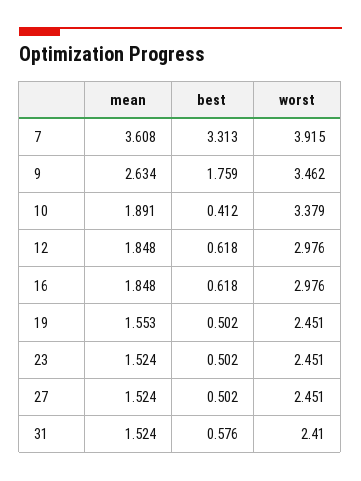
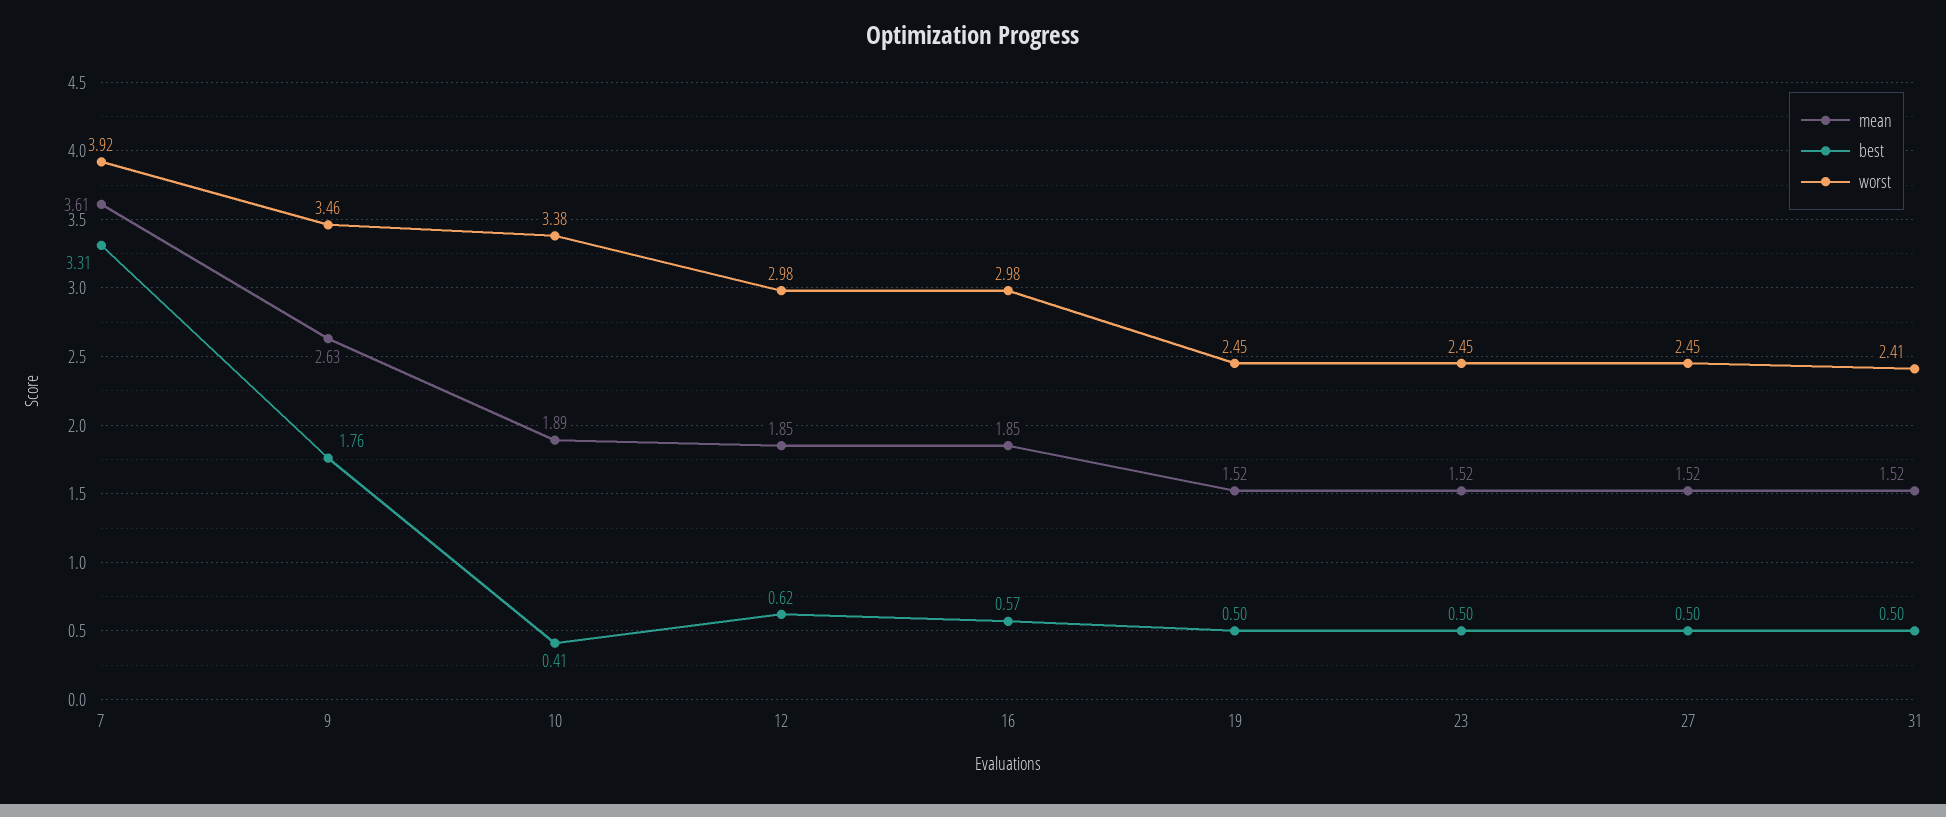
best, 16: 0.618 -> 0.57
mean, 19: 1.553 -> 1.52
best, 31: 0.576 -> 0.5

